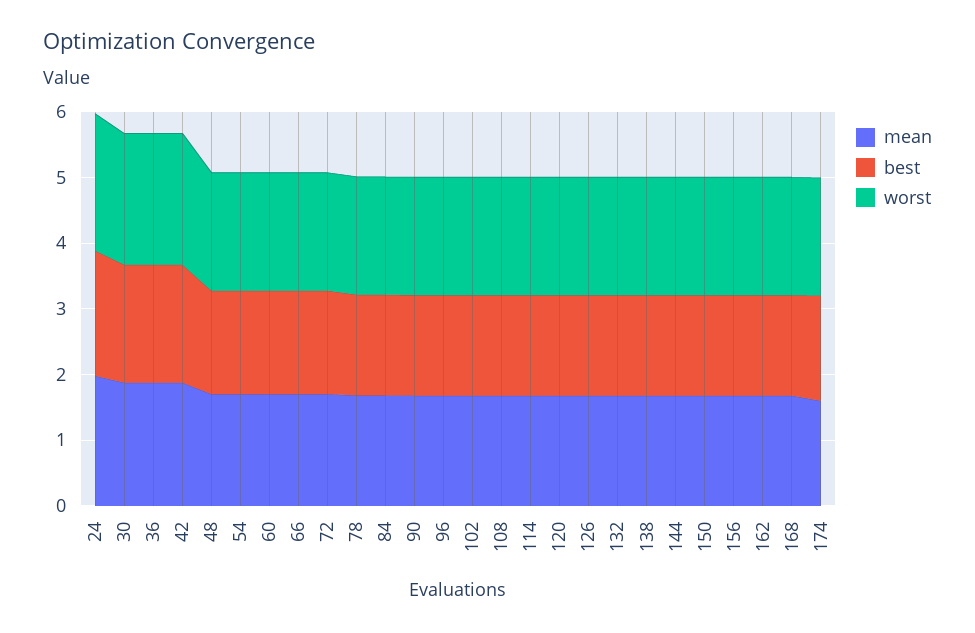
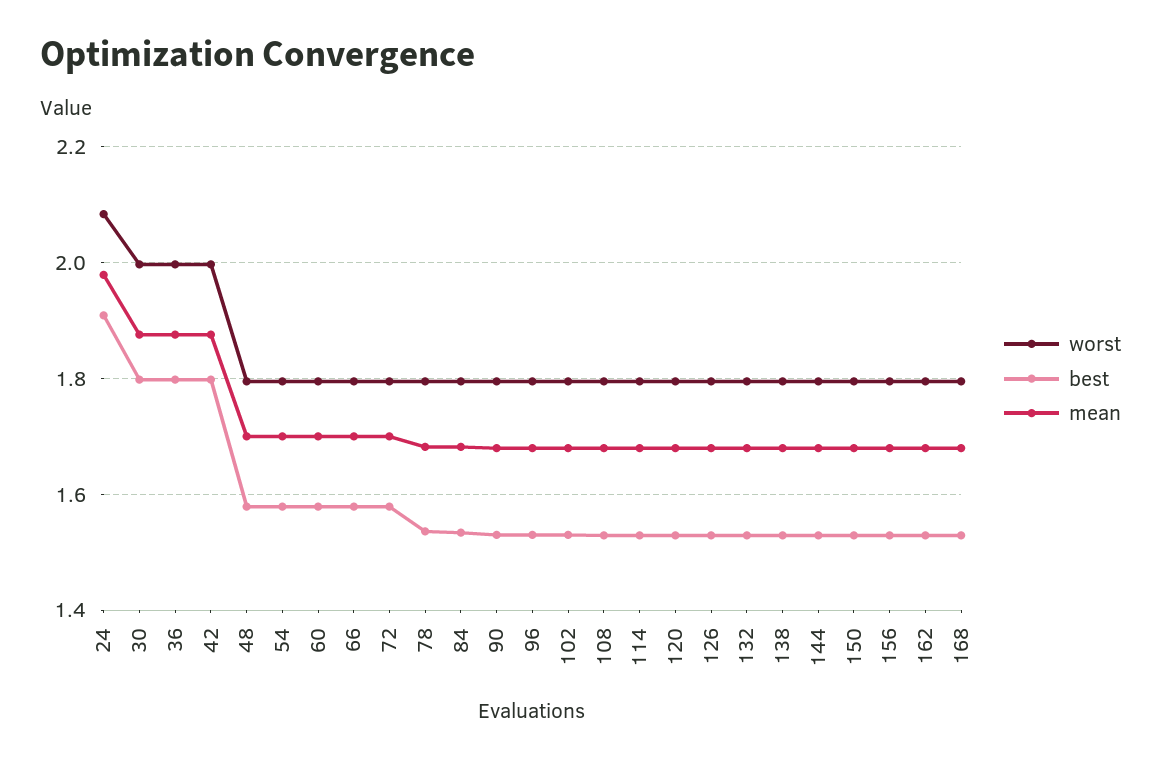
mean, 174: 1.6 -> none
best, 174: 1.6 -> none
worst, 174: 1.8 -> none

